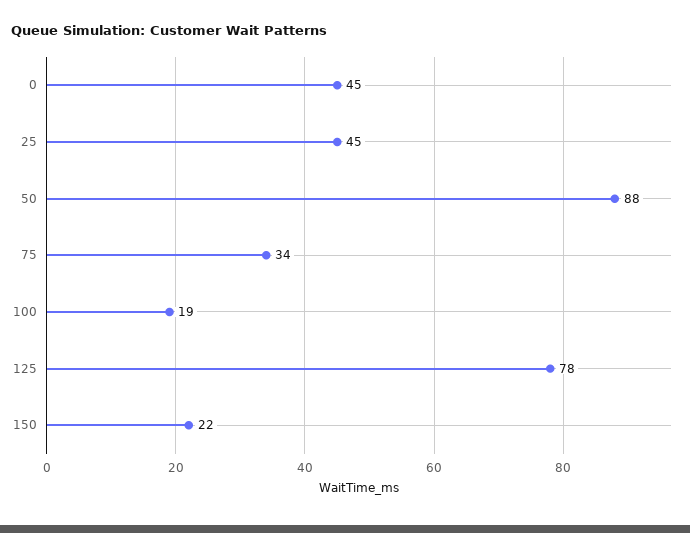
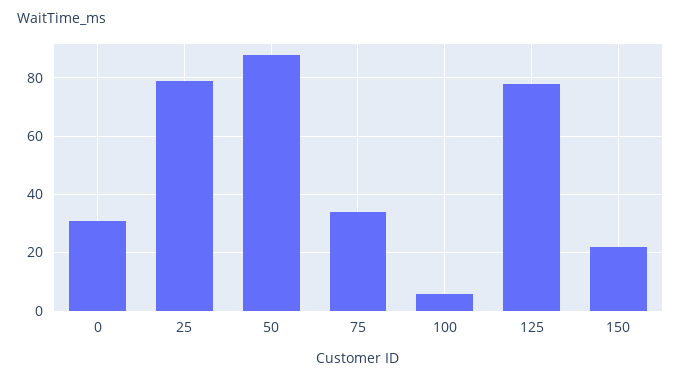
0: 45 -> 30
25: 45 -> 80
100: 19 -> 5

